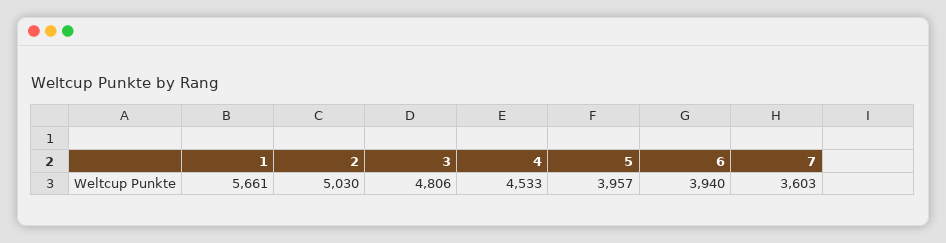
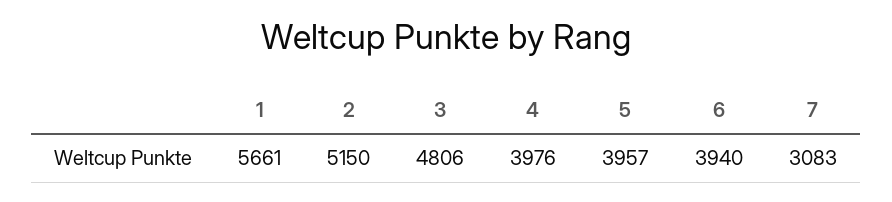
2: 5030 -> 5150
4: 4533 -> 3976
7: 3603 -> 3083

